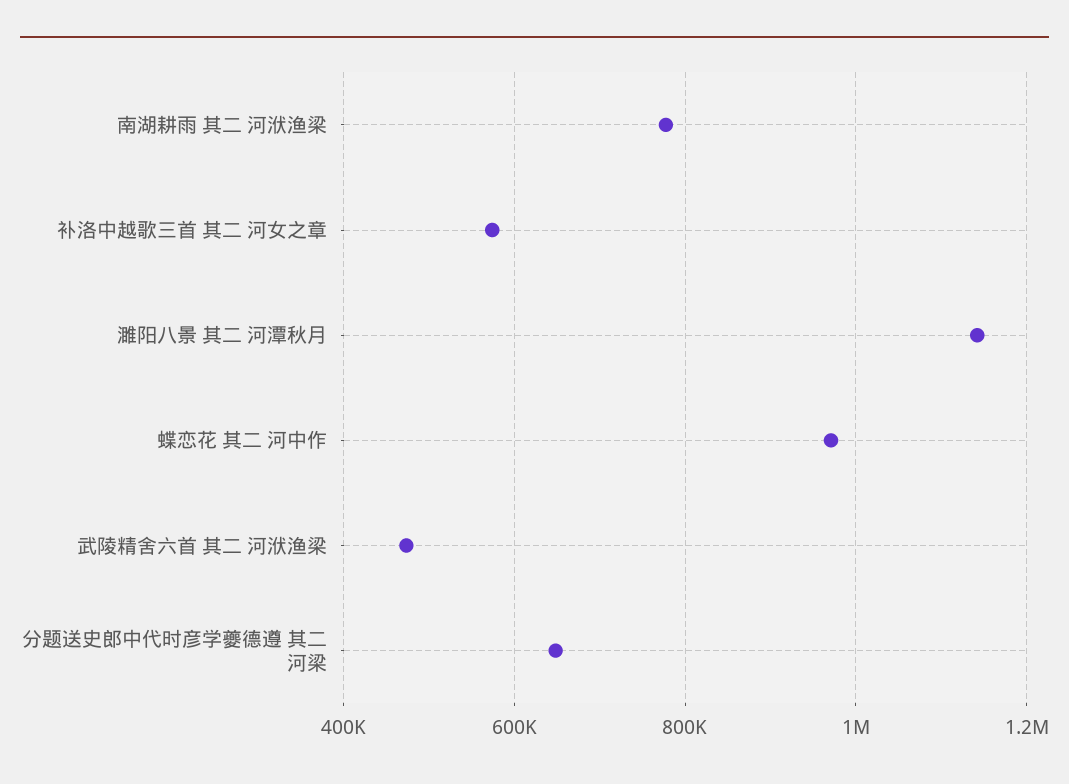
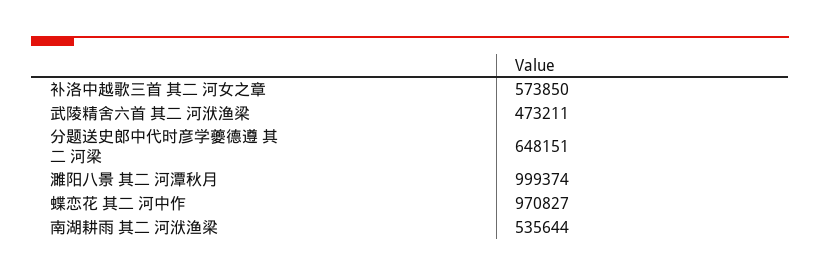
南湖耕雨 其二 河洑渔梁: 780000 -> 535644
濉阳八景 其二 河潭秋月: 1140000 -> 999374

